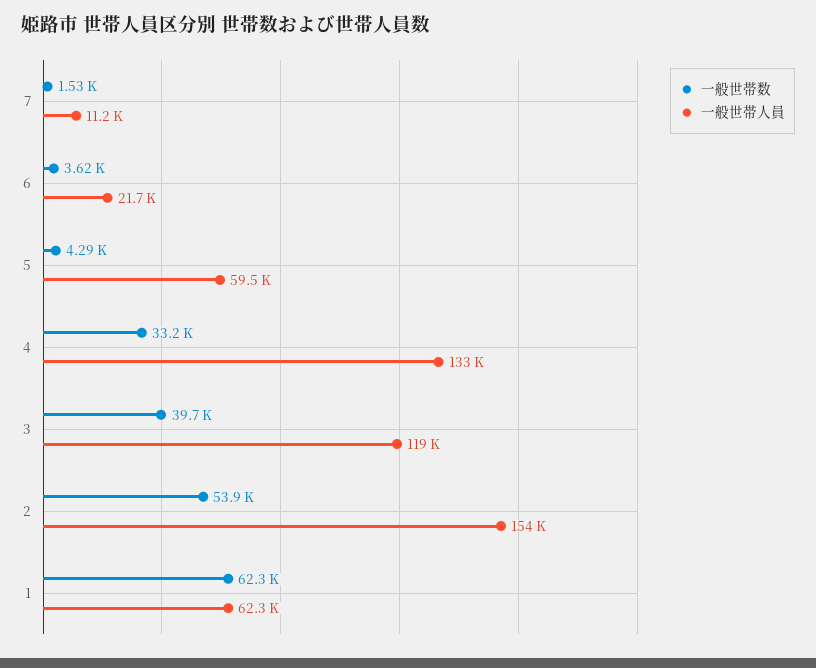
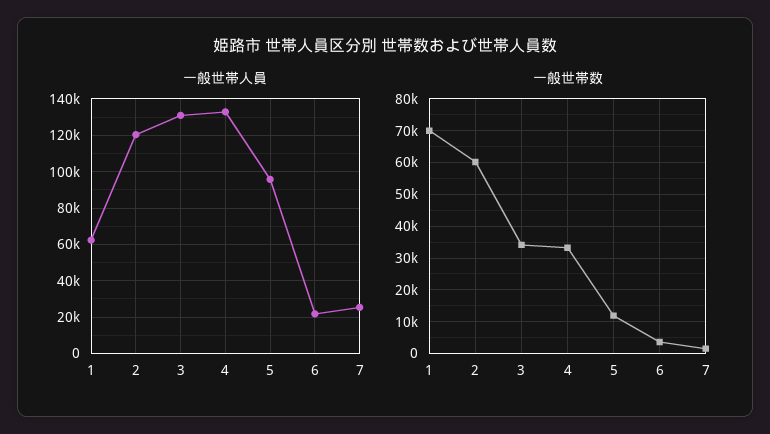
一般世帯人員, 7: 11200 -> 25000
一般世帯数, 5: 4290 -> 12000
一般世帯人員, 5: 59500 -> 95000
一般世帯数, 3: 39700 -> 34000
一般世帯人員, 3: 119000 -> 130000
一般世帯数, 2: 53900 -> 60000
一般世帯人員, 2: 154000 -> 120000
一般世帯数, 1: 62300 -> 70000

